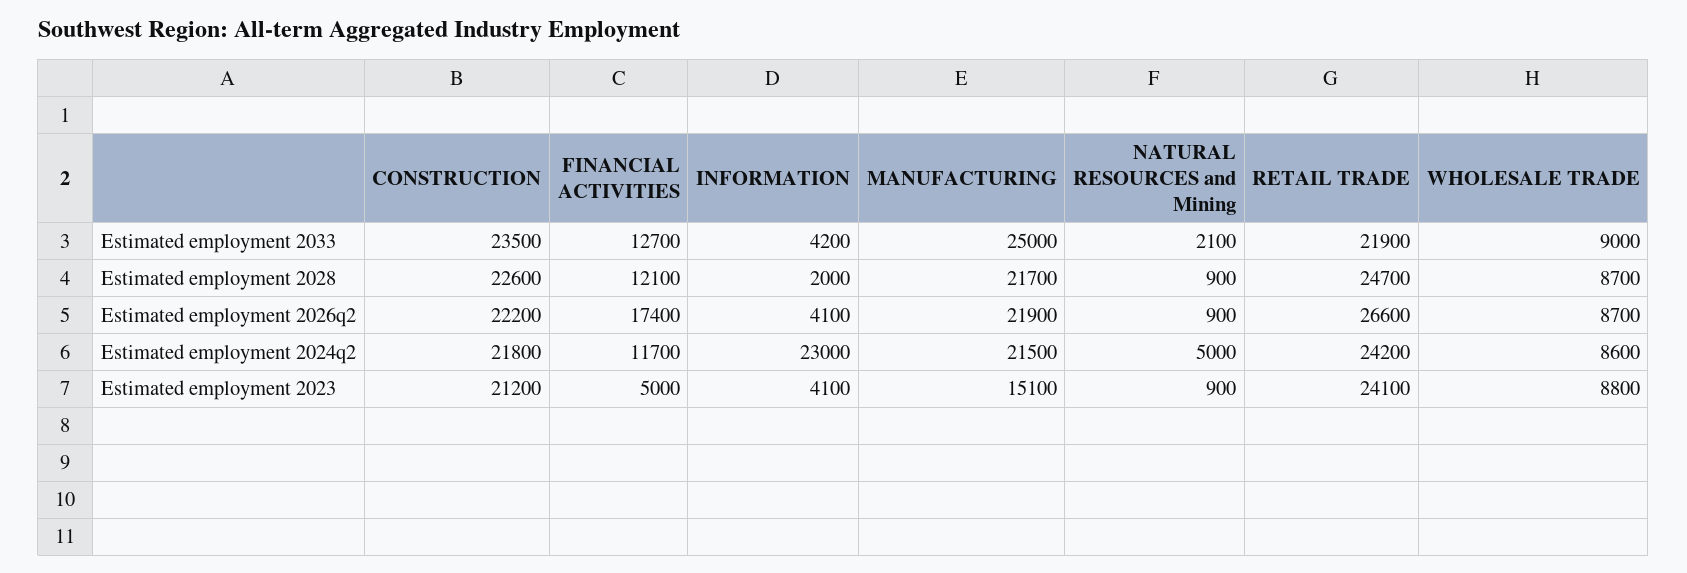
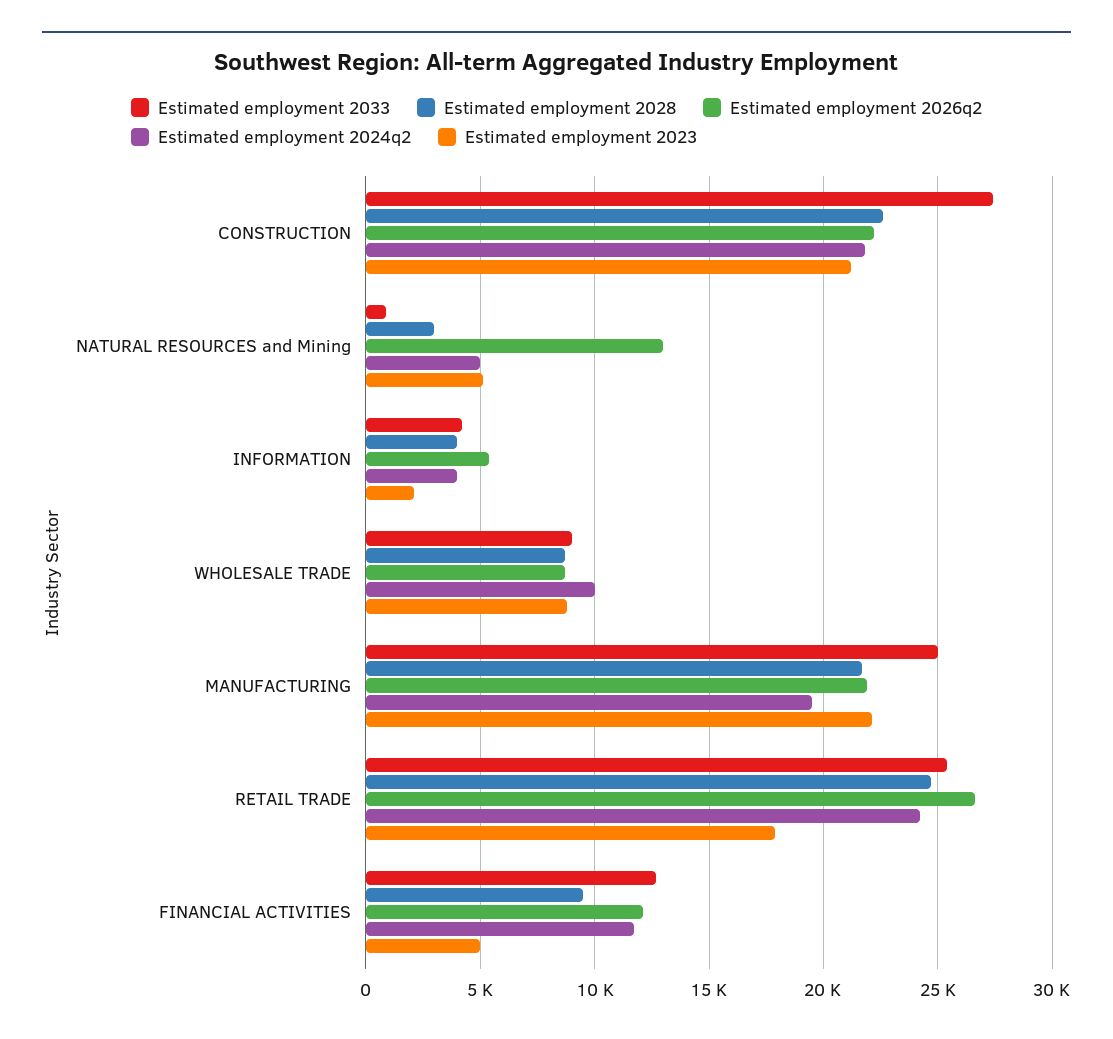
Estimated employment 2033, CONSTRUCTION: 23500 -> 27500
Estimated employment 2033, NATURAL RESOURCES and Mining: 2100 -> 1000
Estimated employment 2033, RETAIL TRADE: 21900 -> 25500
Estimated employment 2028, FINANCIAL ACTIVITIES: 12100 -> 9500
Estimated employment 2028, INFORMATION: 2000 -> 4000
Estimated employment 2028, NATURAL RESOURCES and Mining: 900 -> 3000
Estimated employment 2026q2, FINANCIAL ACTIVITIES: 17400 -> 12000
Estimated employment 2026q2, INFORMATION: 4100 -> 5500
Estimated employment 2026q2, NATURAL RESOURCES and Mining: 900 -> 13000
Estimated employment 2024q2, INFORMATION: 23000 -> 4000
Estimated employment 2024q2, MANUFACTURING: 21500 -> 19500
Estimated employment 2024q2, WHOLESALE TRADE: 8600 -> 10000
Estimated employment 2023, INFORMATION: 4100 -> 2000
Estimated employment 2023, MANUFACTURING: 15100 -> 22000
Estimated employment 2023, NATURAL RESOURCES and Mining: 900 -> 5000
Estimated employment 2023, RETAIL TRADE: 24100 -> 18000

